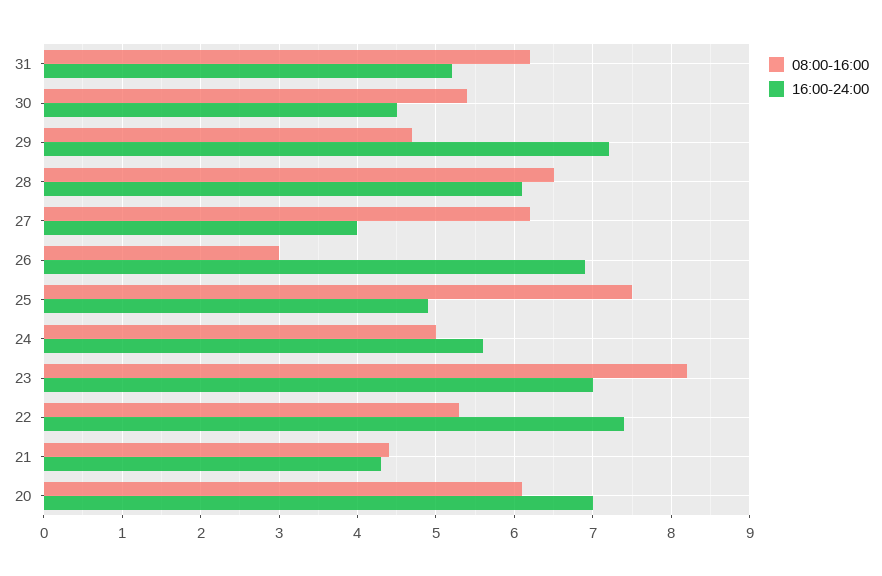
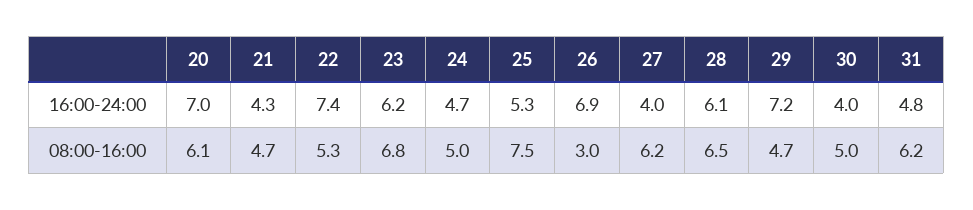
16:00-24:00, 31: 5.2 -> 4.8
08:00-16:00, 30: 5.4 -> 5
16:00-24:00, 30: 4.5 -> 4
16:00-24:00, 25: 4.9 -> 5.3
16:00-24:00, 24: 5.6 -> 4.7
08:00-16:00, 23: 8.2 -> 6.8
16:00-24:00, 23: 7 -> 6.2
08:00-16:00, 21: 4.4 -> 4.7

